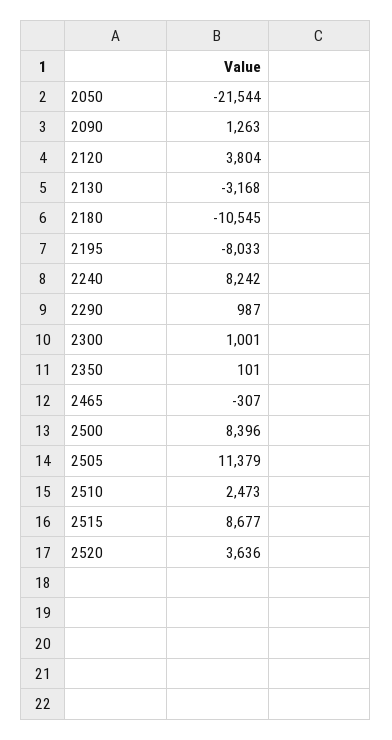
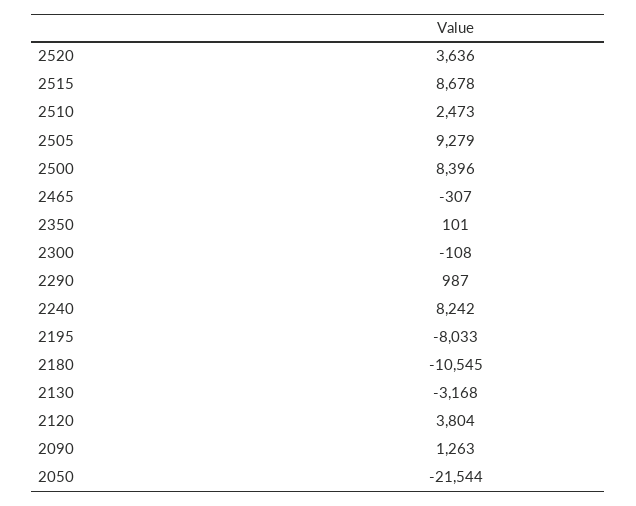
2300: 1001 -> -108
2505: 11379 -> 9279
2515: 8677 -> 8678

